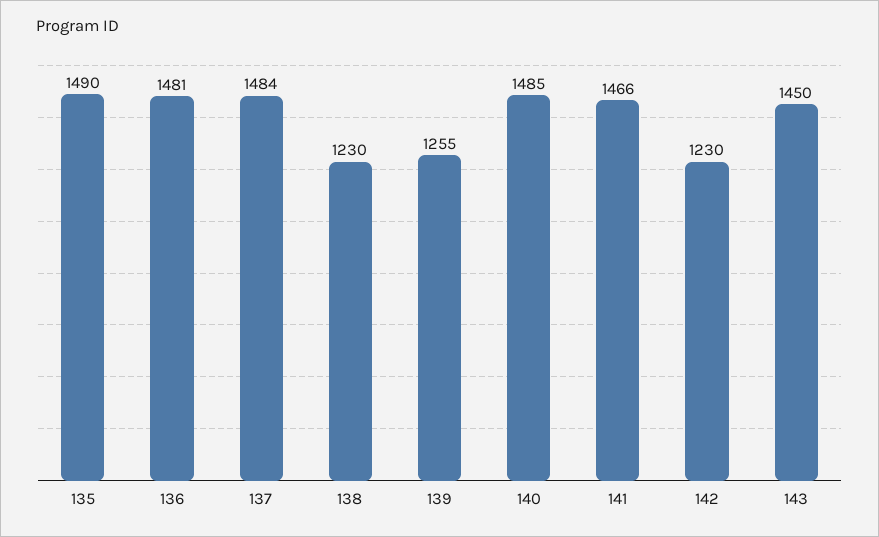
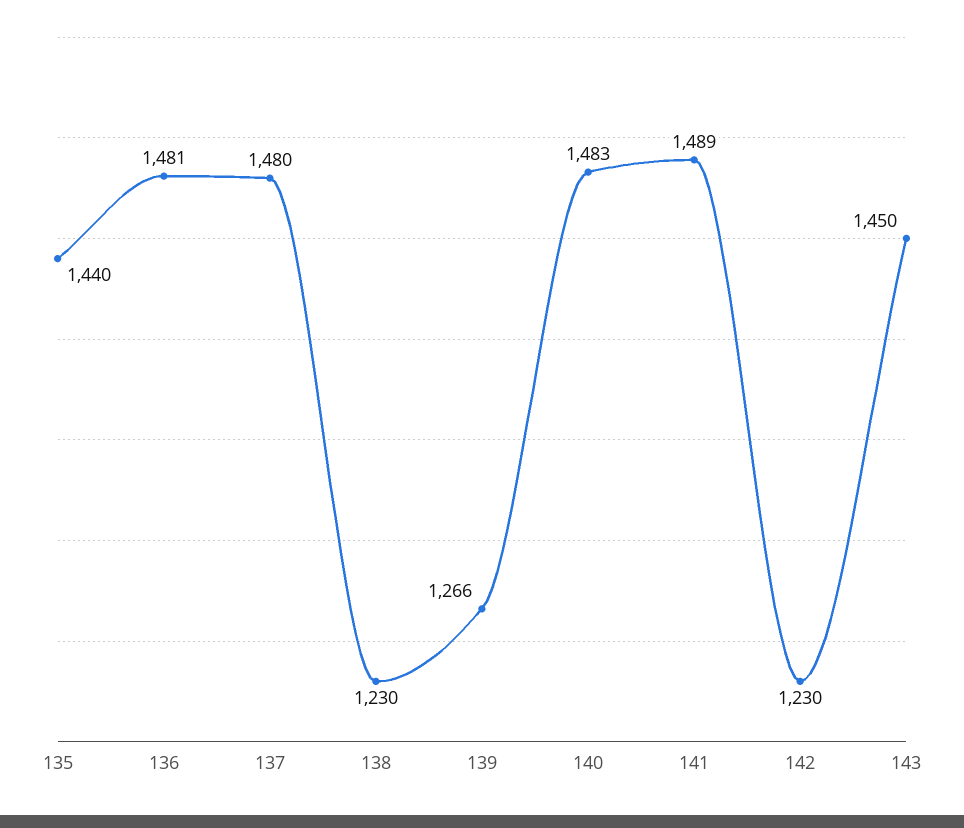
135: 1490 -> 1440
137: 1484 -> 1480
139: 1255 -> 1266
140: 1485 -> 1483
141: 1466 -> 1489

